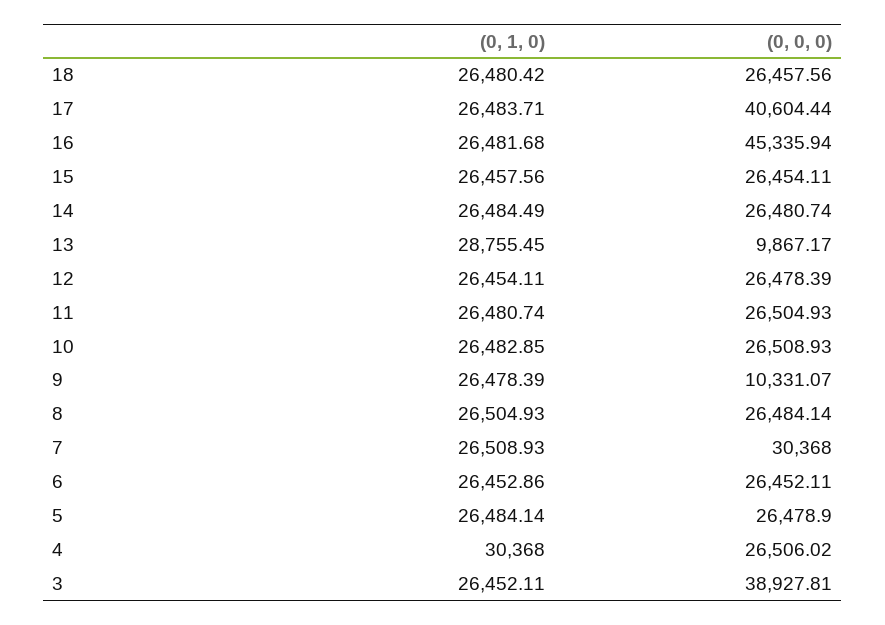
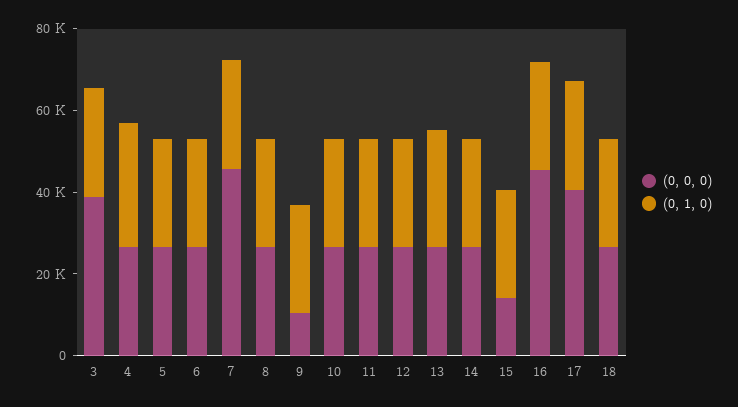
(0, 0, 0), 15: 26454.11 -> 15000
(0, 0, 0), 13: 9867.17 -> 25000
(0, 0, 0), 7: 30368 -> 45000

